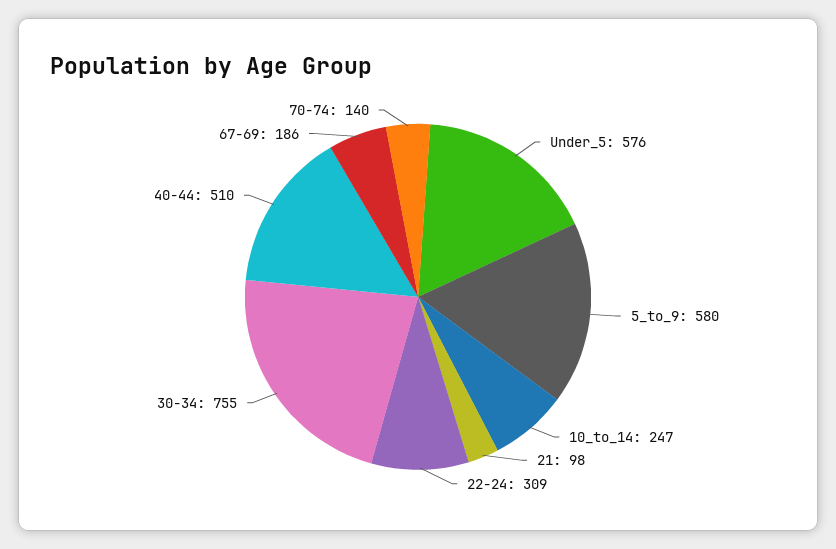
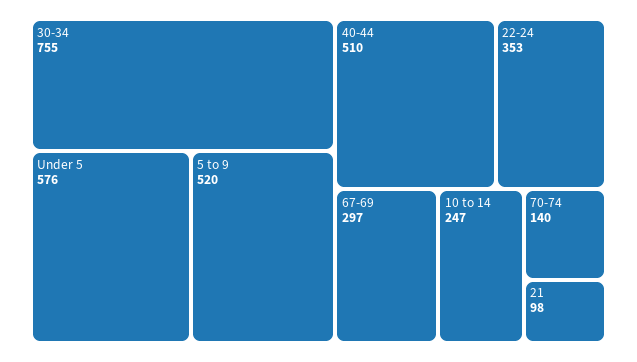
5_to_9: 580 -> 520
22-24: 309 -> 353
67-69: 186 -> 297

